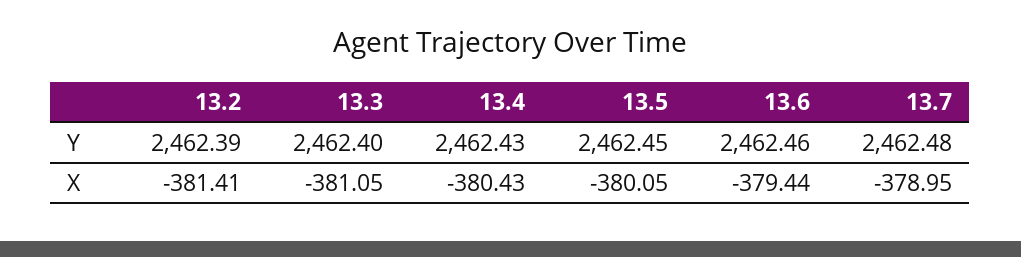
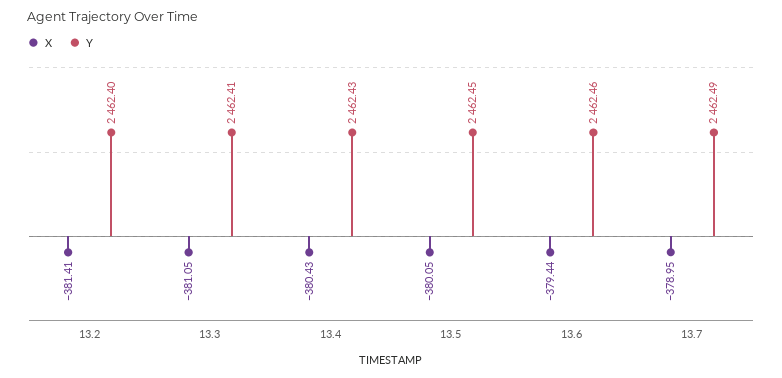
Y, 13.2: 2462.39 -> 2462.4
Y, 13.3: 2462.4 -> 2462.41
Y, 13.7: 2462.48 -> 2462.49

